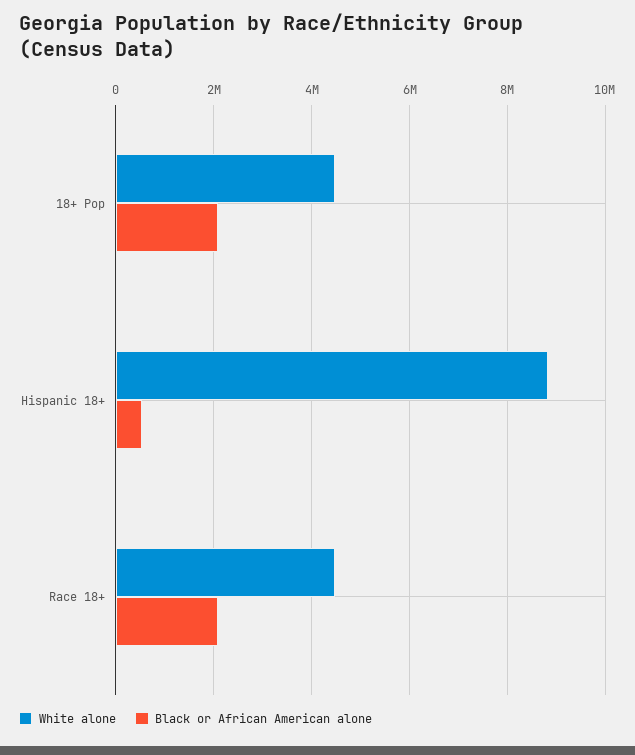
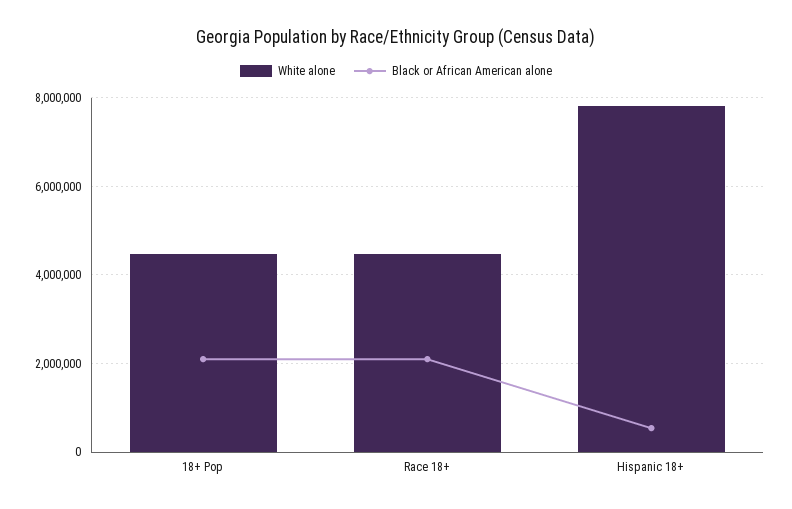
White alone, Hispanic 18+: 8800000 -> 7800000

